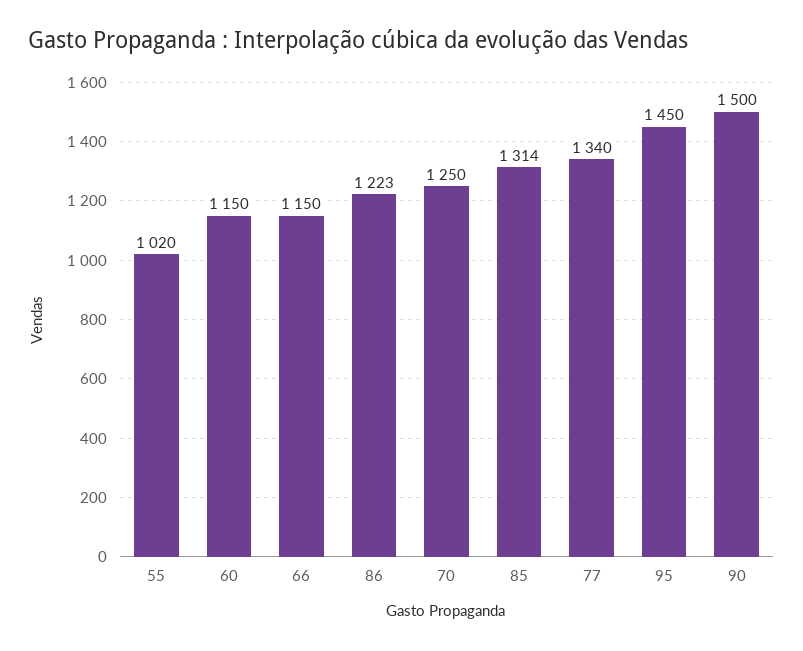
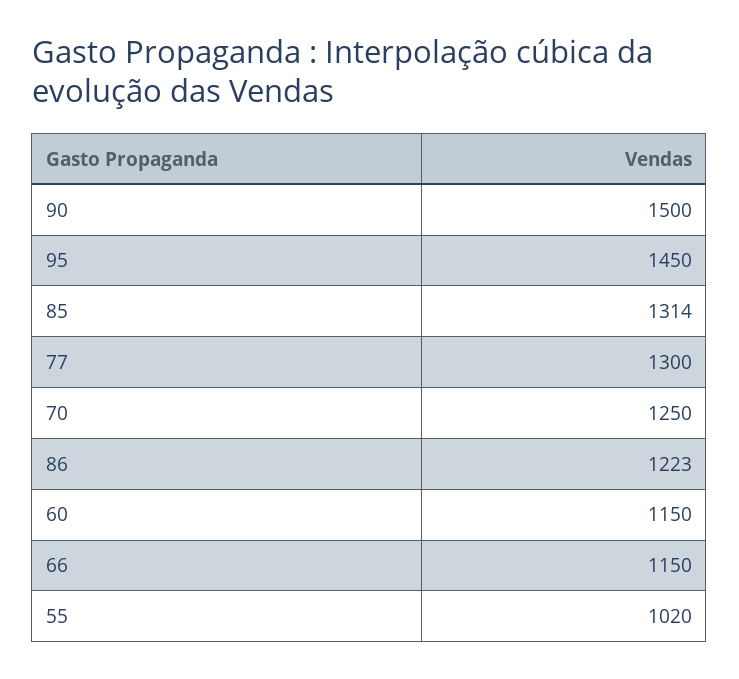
77: 1340 -> 1300

